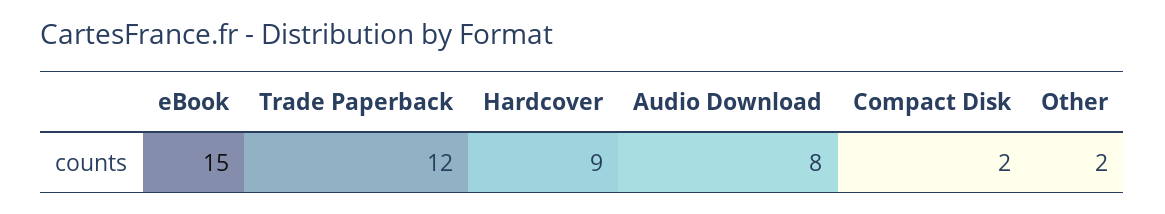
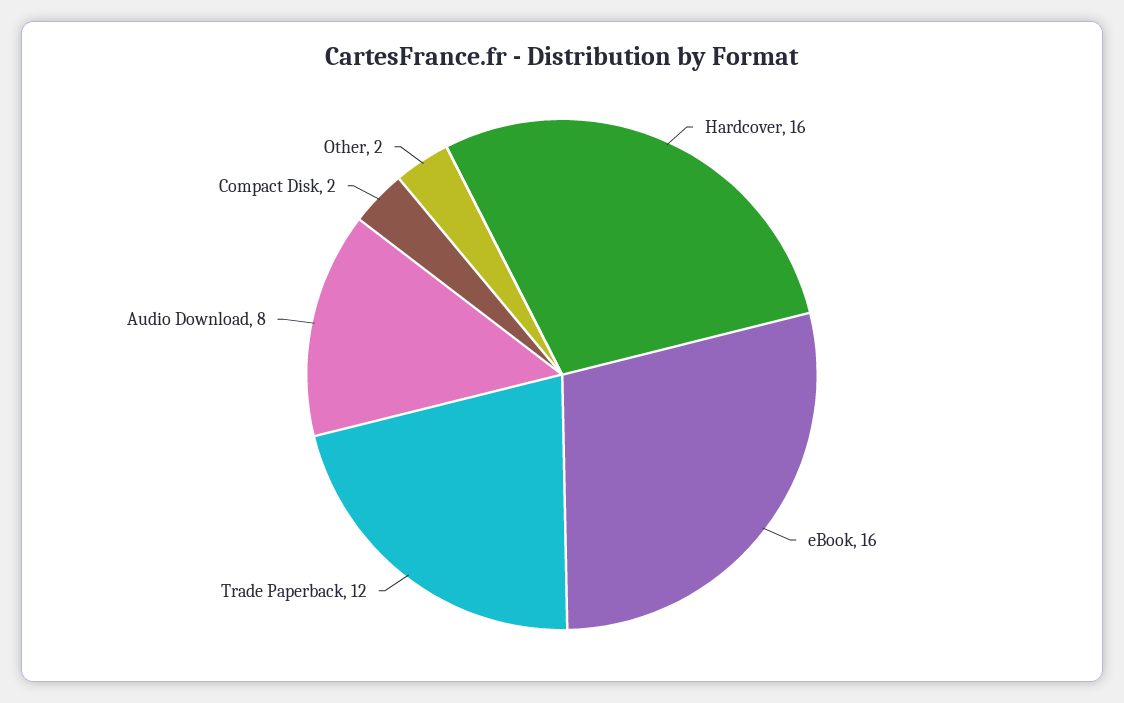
eBook: 15 -> 16
Hardcover: 9 -> 16

